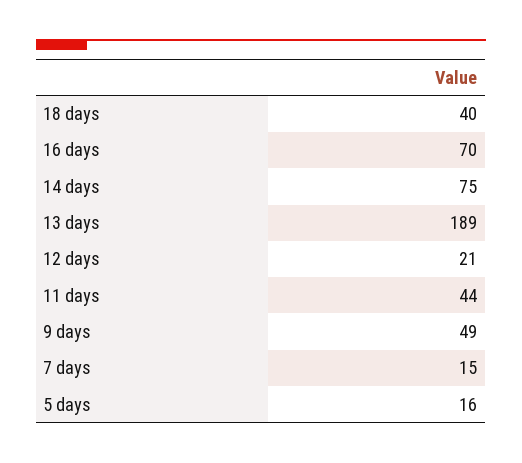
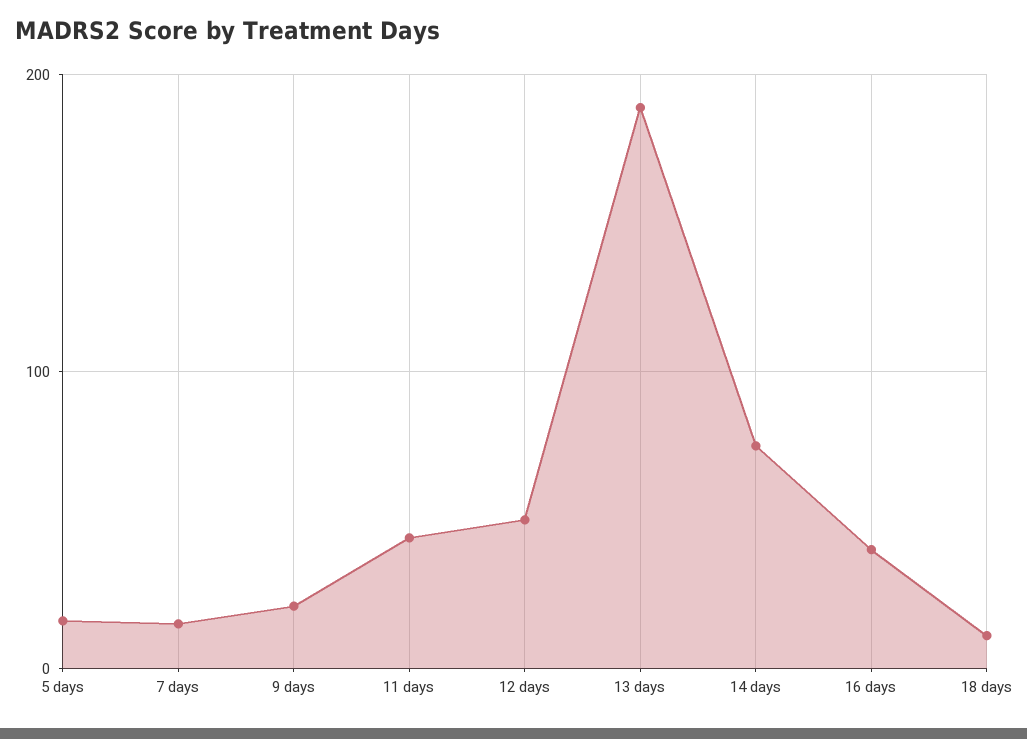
18 days: 40 -> 10
16 days: 70 -> 40
12 days: 21 -> 50
9 days: 49 -> 20

